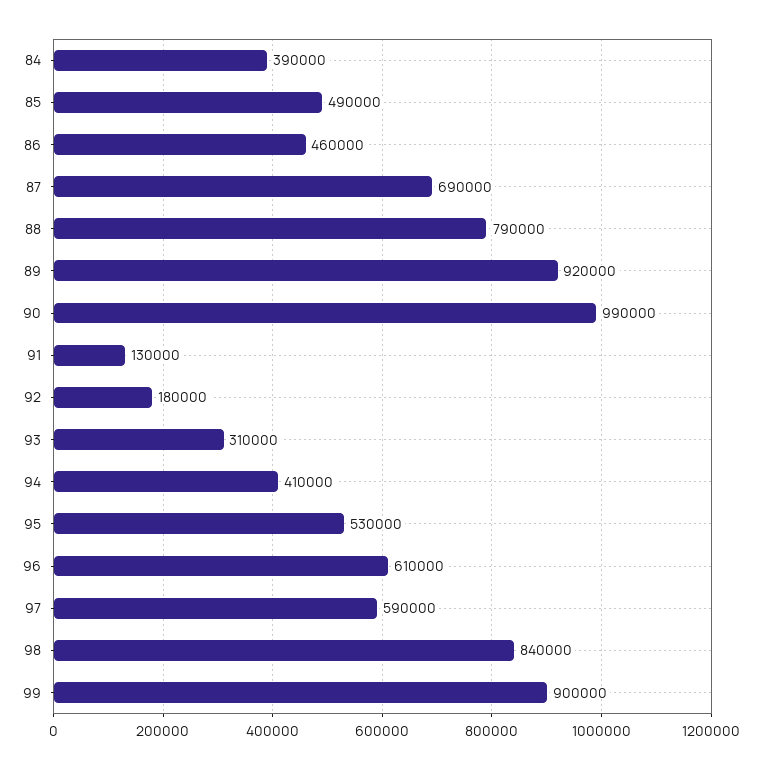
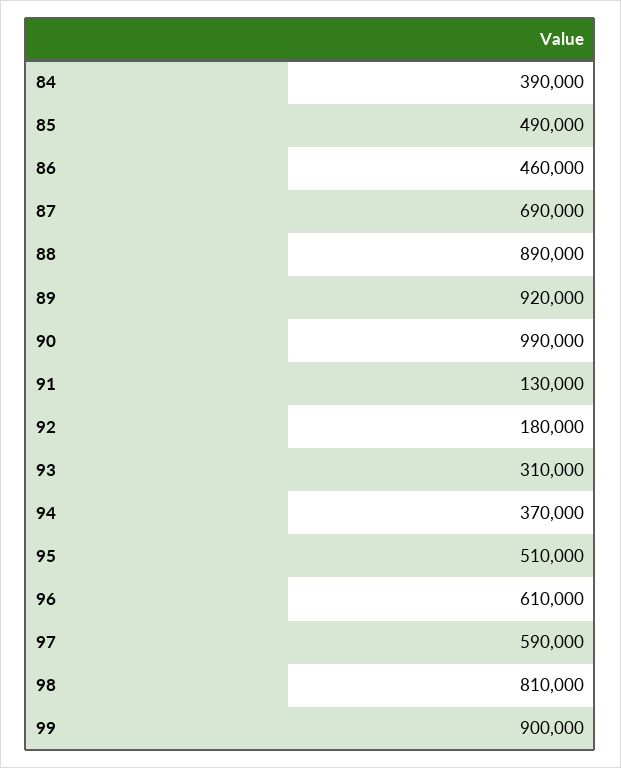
88: 790000 -> 890000
94: 410000 -> 370000
95: 530000 -> 510000
98: 840000 -> 810000

